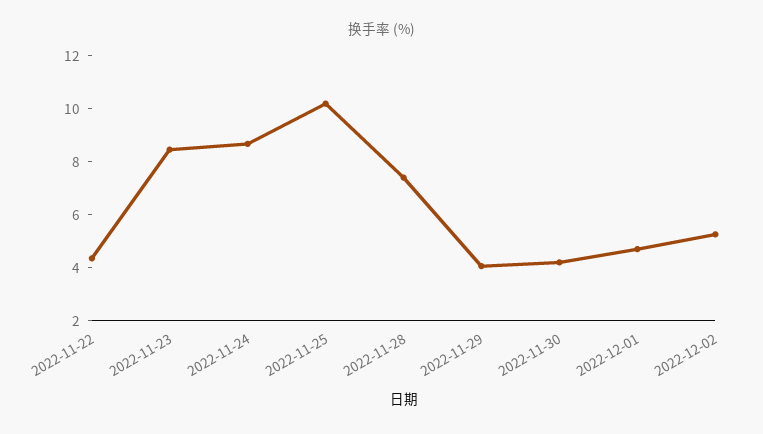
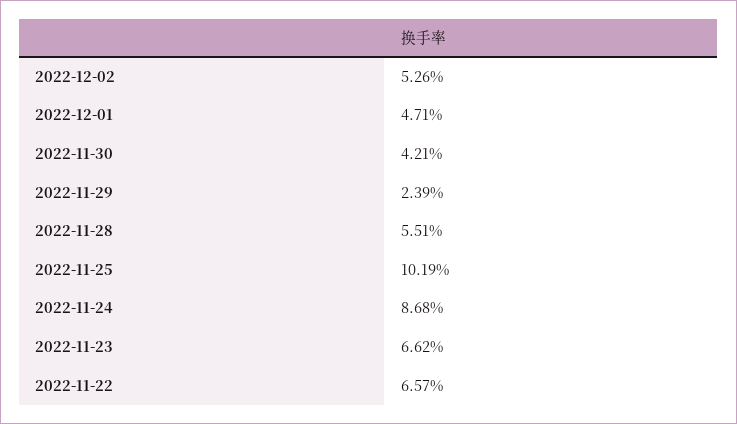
2022-11-22: 4.5 -> 6.57
2022-11-23: 8.5 -> 6.62
2022-11-28: 7.5 -> 5.51
2022-11-29: 4 -> 2.39

